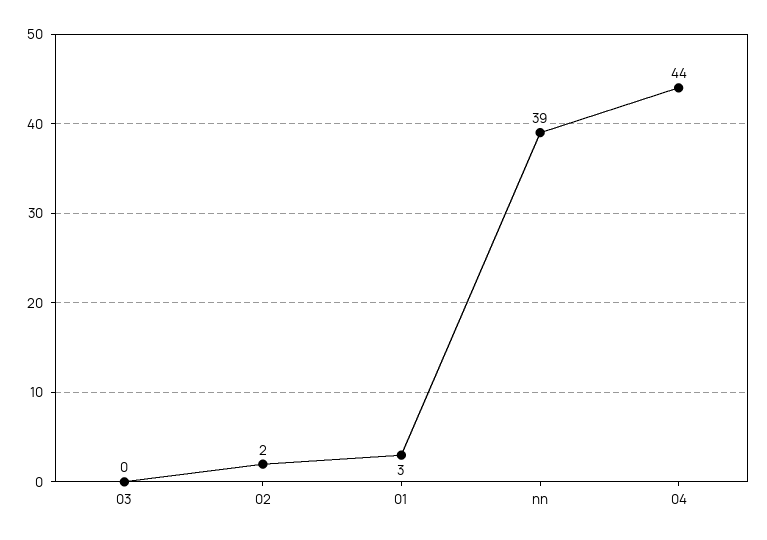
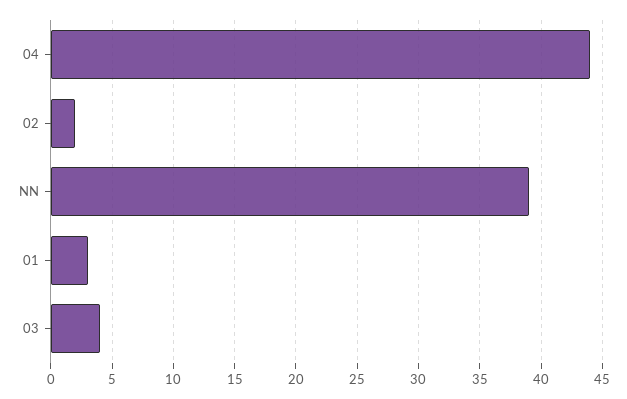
03: 0 -> 4

